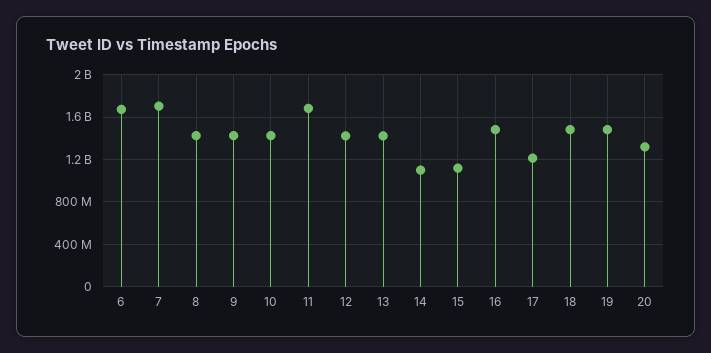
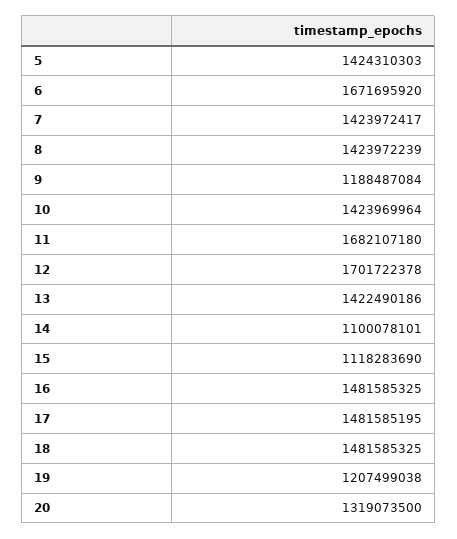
7: 1700000000 -> 1423972417
9: 1400000000 -> 1188487084
12: 1400000000 -> 1701722378
17: 1200000000 -> 1481585195
19: 1500000000 -> 1207499038
5: none -> 1424310303

